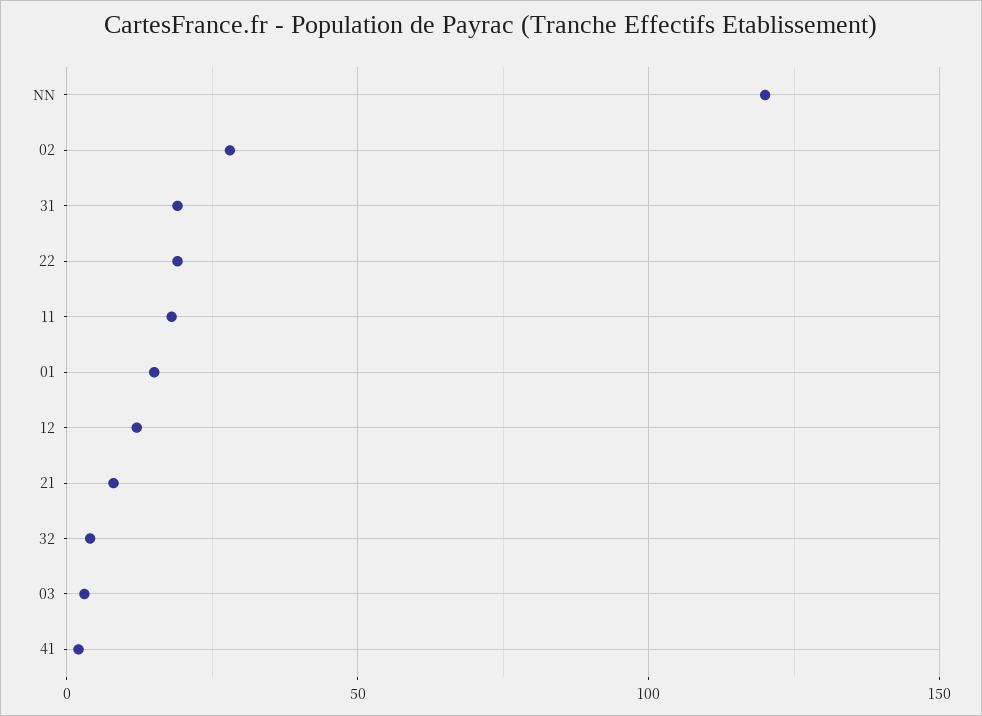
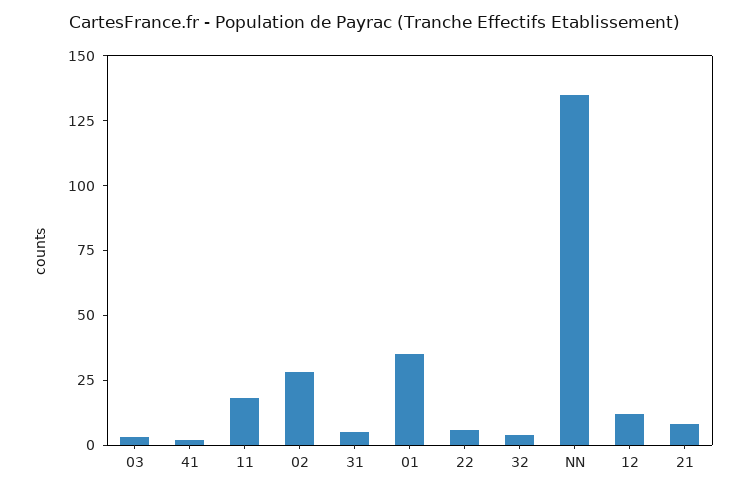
NN: 120 -> 135
31: 20 -> 5
22: 20 -> 5
01: 15 -> 35

